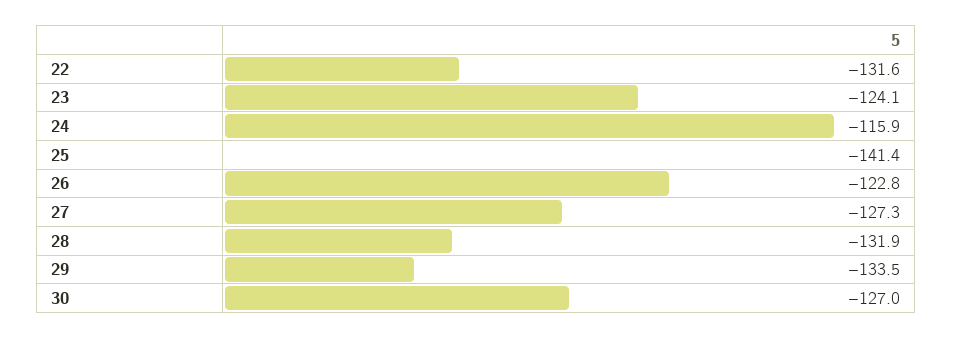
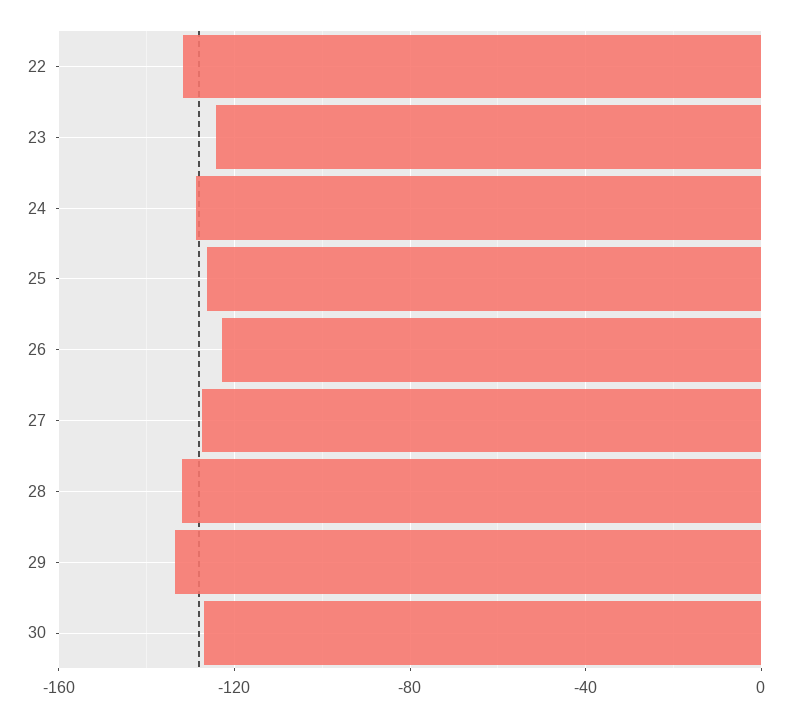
24: -115.9 -> -130
25: -141.4 -> -125

